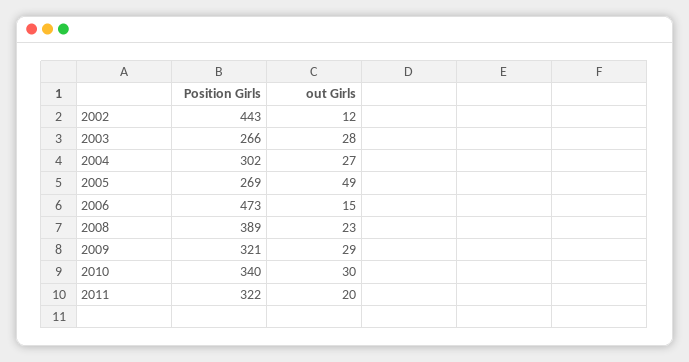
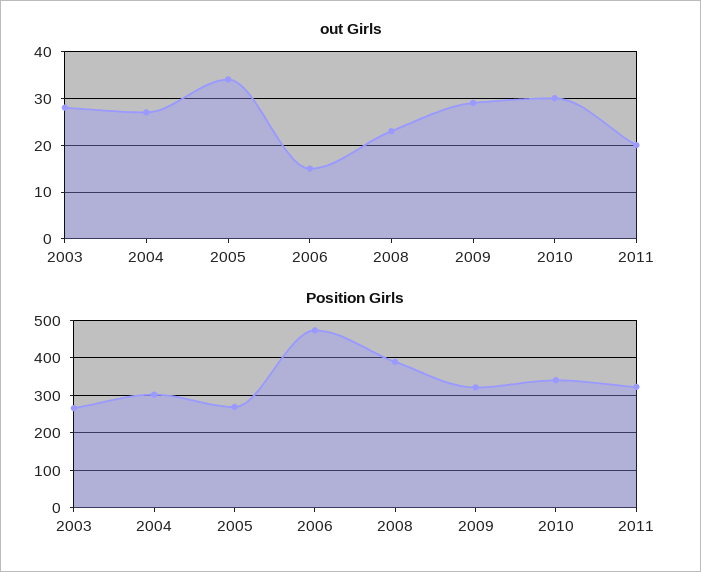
Position Girls, 2002: 443 -> none
out Girls, 2002: 12 -> none
out Girls, 2005: 49 -> 35

